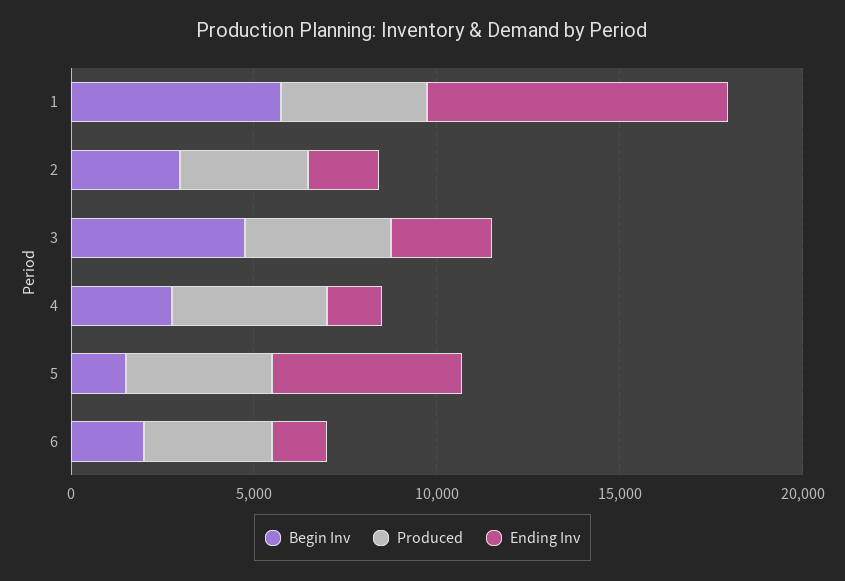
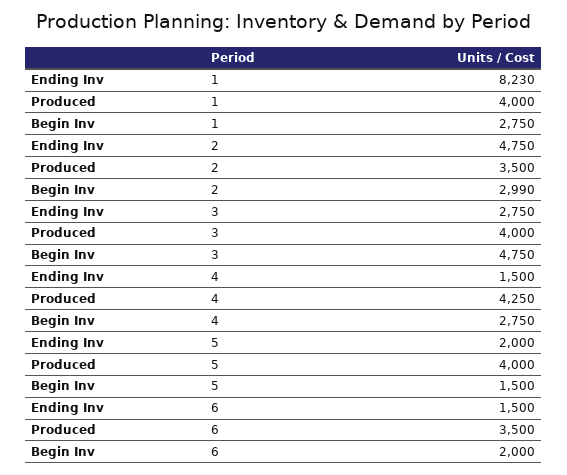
Begin Inv, 1: 6000 -> 2750
Ending Inv, 2: 2000 -> 4750
Ending Inv, 5: 5000 -> 2000

